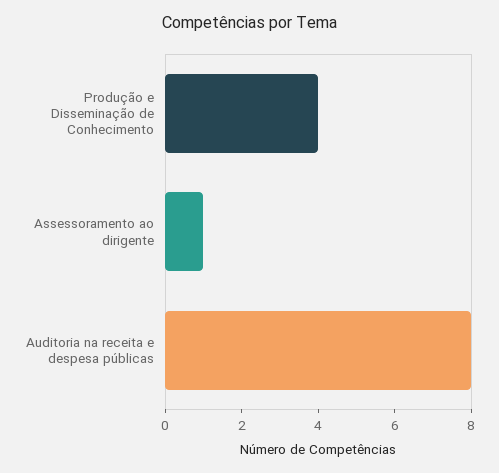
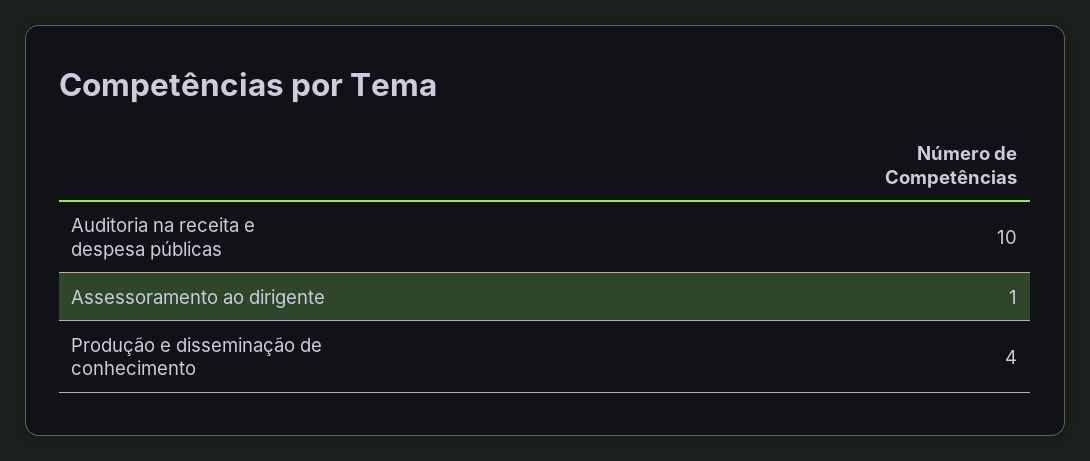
Auditoria na receita e despesa públicas: 8 -> 10

